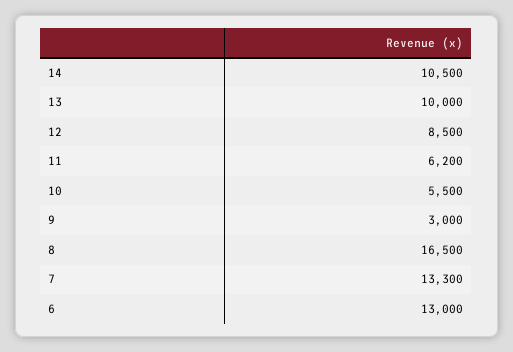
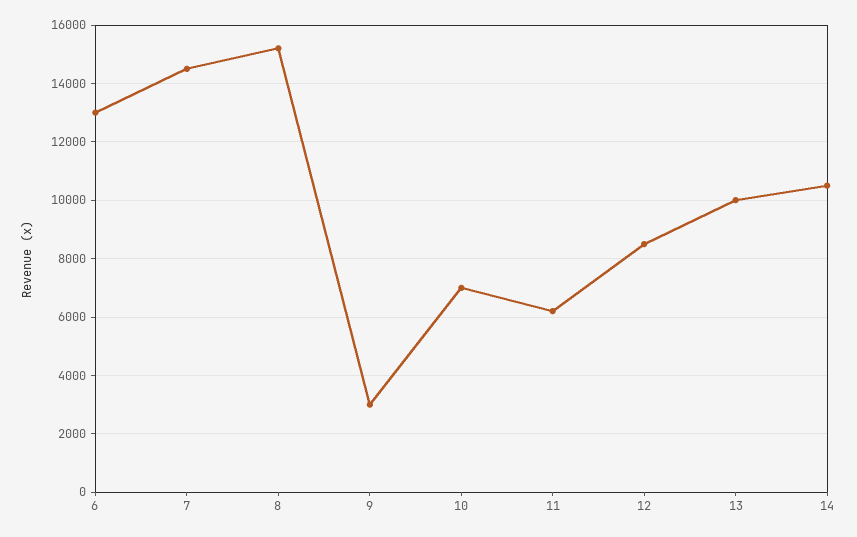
10: 5500 -> 7000
8: 16500 -> 15250
7: 13300 -> 14500

